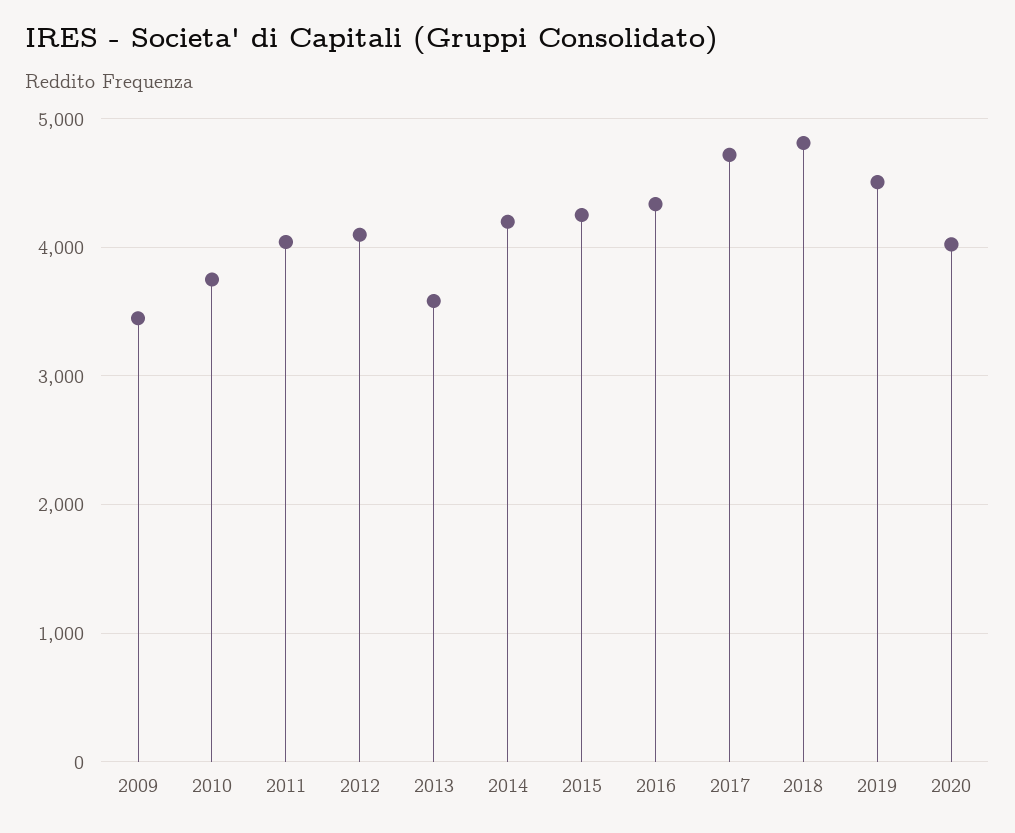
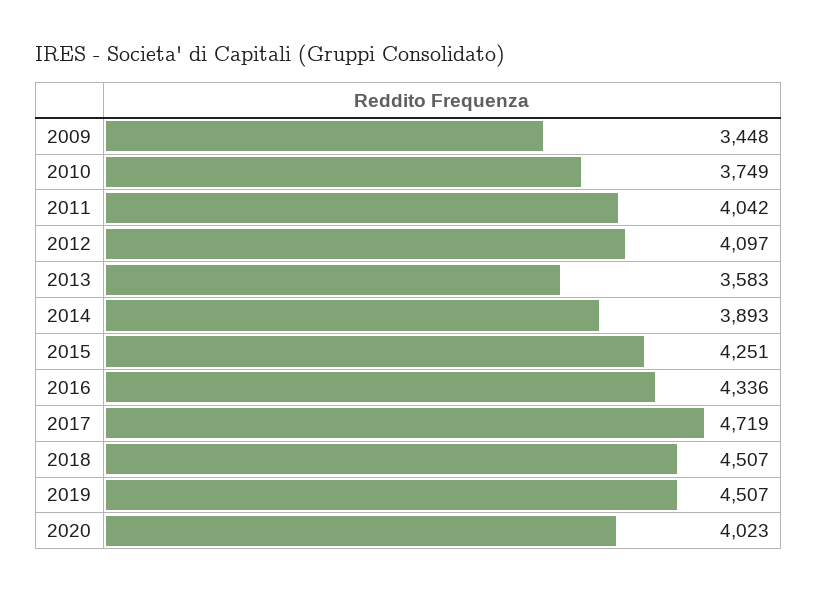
2014: 4200 -> 3893
2018: 4800 -> 4507

